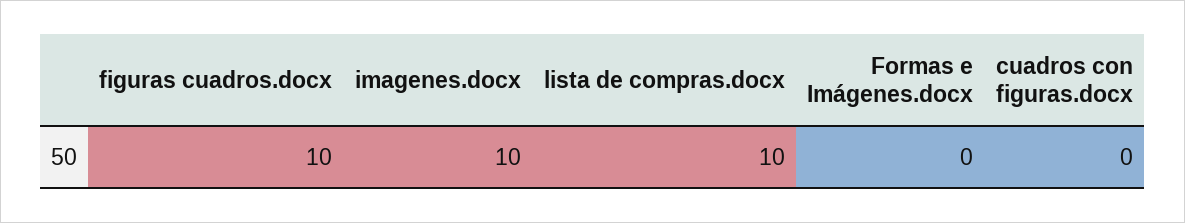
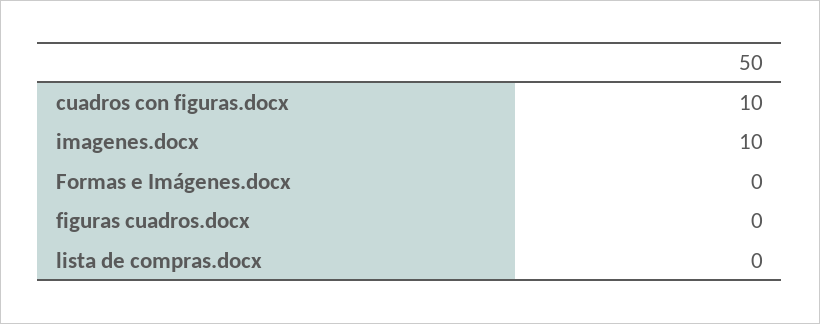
figuras cuadros.docx: 10 -> 0
lista de compras.docx: 10 -> 0
cuadros con figuras.docx: 0 -> 10

